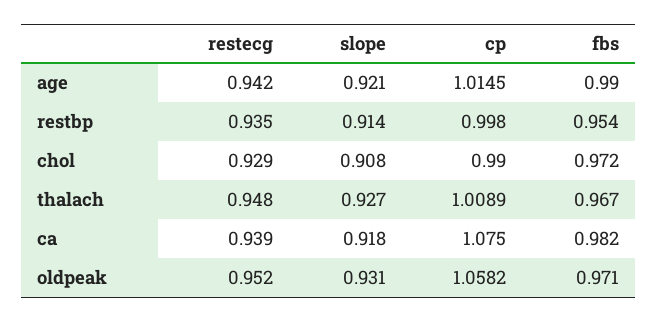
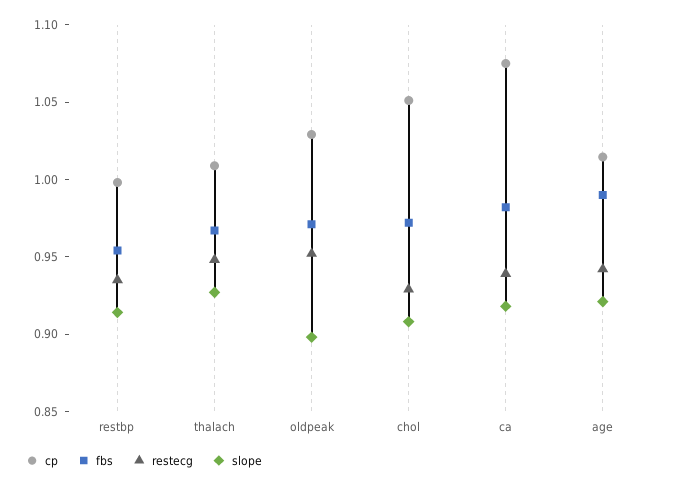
cp, chol: 0.99 -> 1.05
slope, oldpeak: 0.931 -> 0.9
cp, oldpeak: 1.0582 -> 1.03

